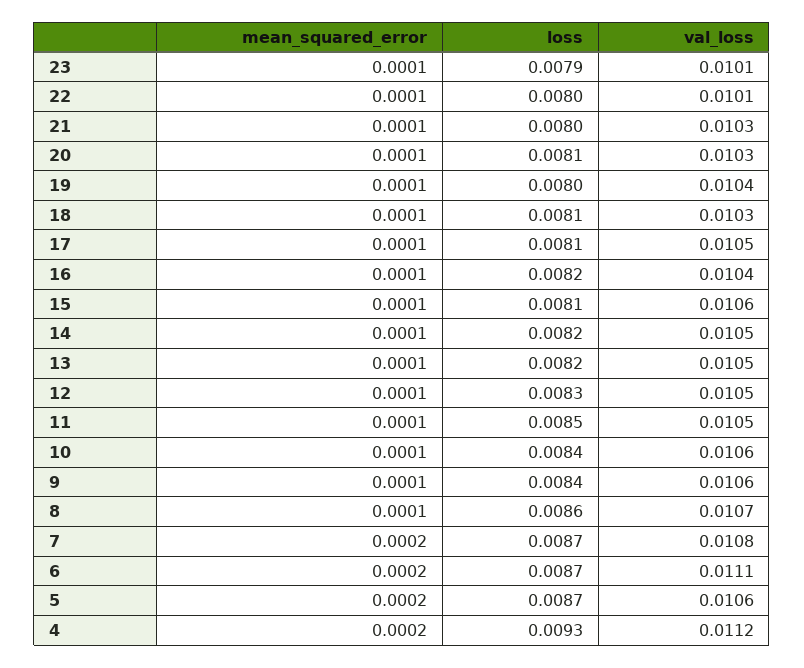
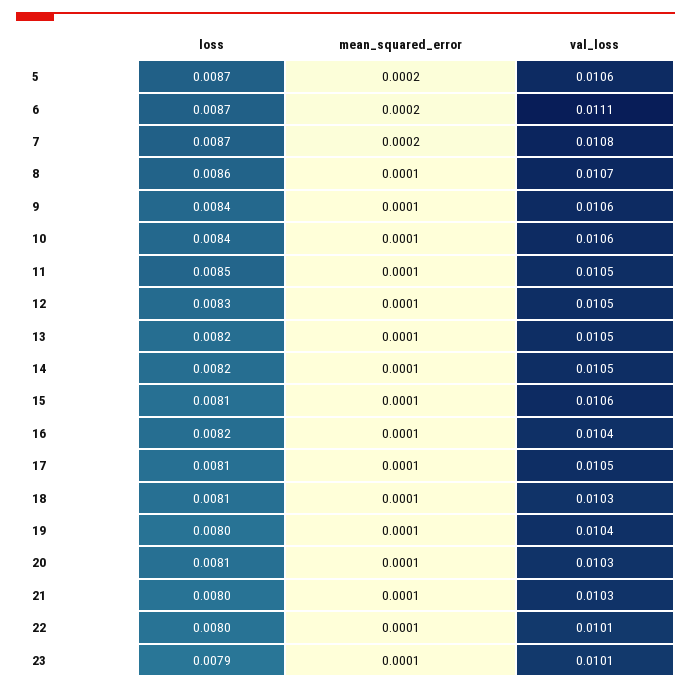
mean_squared_error, 4: 0.0002 -> none
loss, 4: 0.0093 -> none
val_loss, 4: 0.0112 -> none

